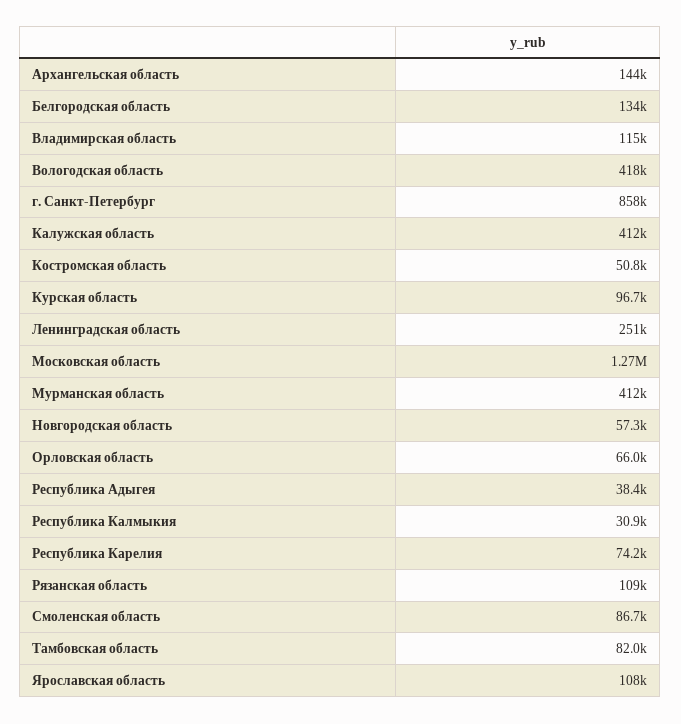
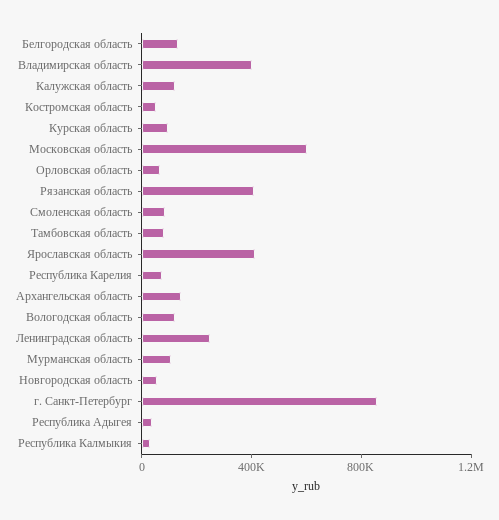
Владимирская область: 115000 -> 400000
Вологодская область: 418000 -> 100000
Калужская область: 412000 -> 100000
Московская область: 1270000 -> 600000
Мурманская область: 412000 -> 100000
Рязанская область: 109000 -> 400000
Ярославская область: 108000 -> 400000

